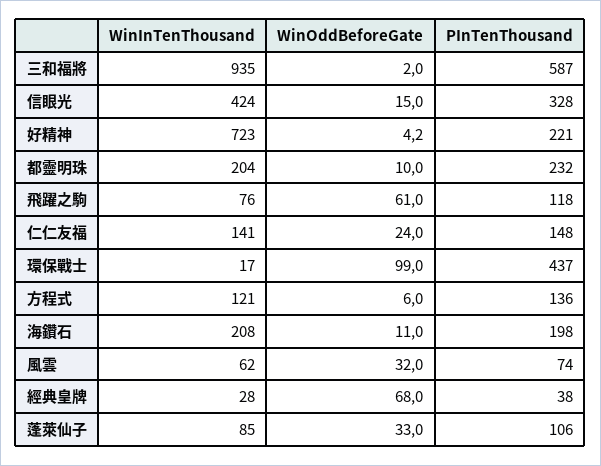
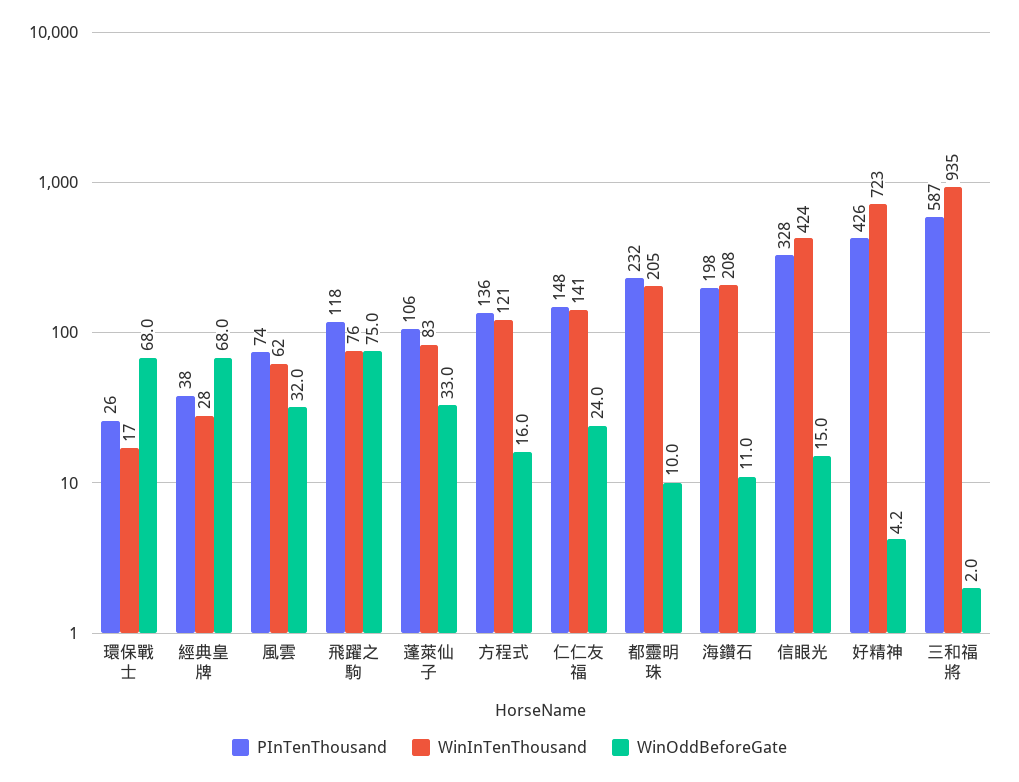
PInTenThousand, 好精神: 221 -> 426
WinInTenThousand, 都靈明珠: 204 -> 205
WinOddBeforeGate, 飛躍之駒: 61 -> 75
WinOddBeforeGate, 環保戰士: 99 -> 68
PInTenThousand, 環保戰士: 437 -> 26
WinOddBeforeGate, 方程式: 6 -> 16
WinInTenThousand, 蓬萊仙子: 85 -> 83

